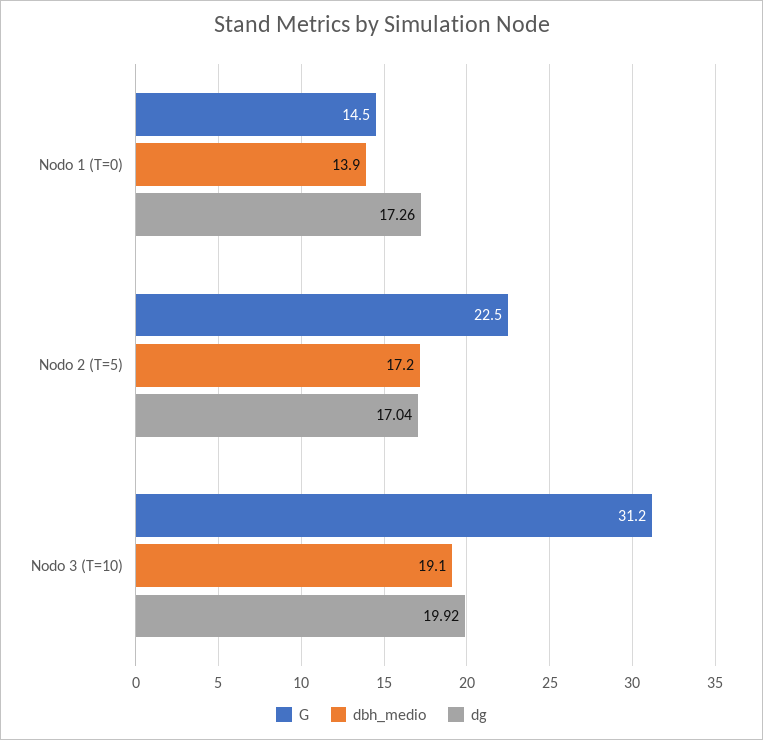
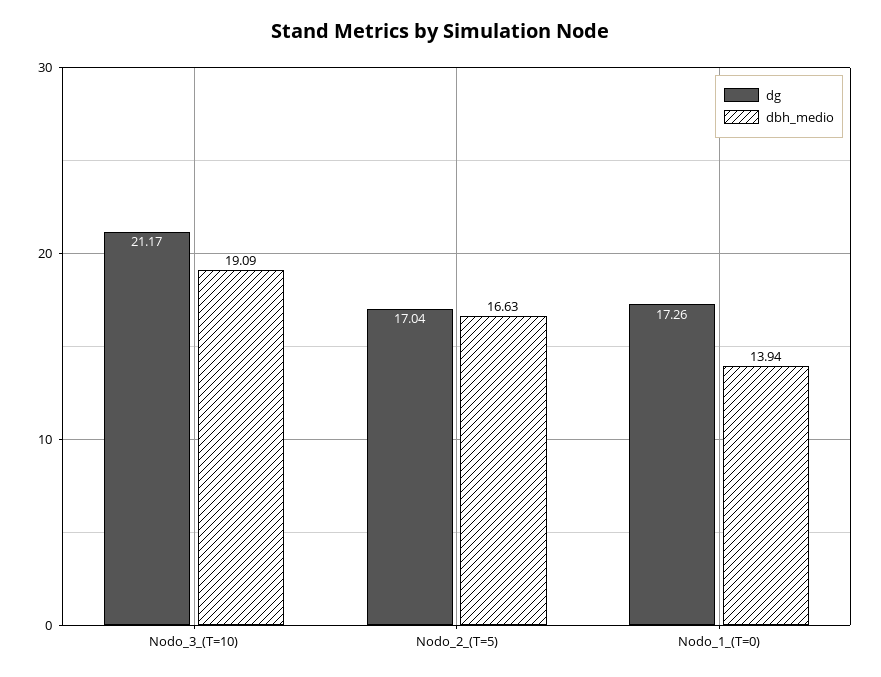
G, Nodo 1 (T=0): 14.5 -> none
G, Nodo 2 (T=5): 22.5 -> none
dbh_medio, Nodo 2 (T=5): 17.2 -> 16.63
G, Nodo 3 (T=10): 31.2 -> none
dg, Nodo 3 (T=10): 19.92 -> 21.17

